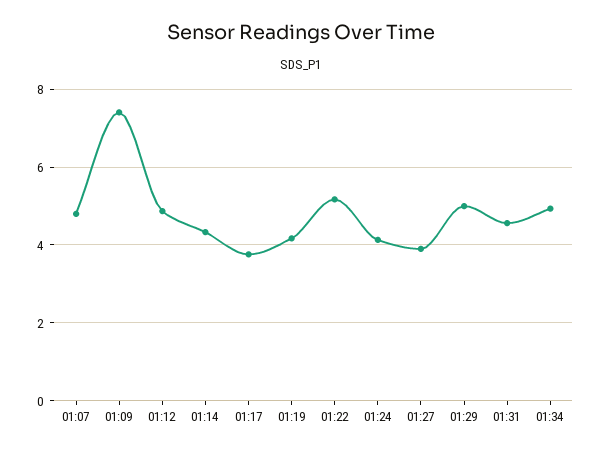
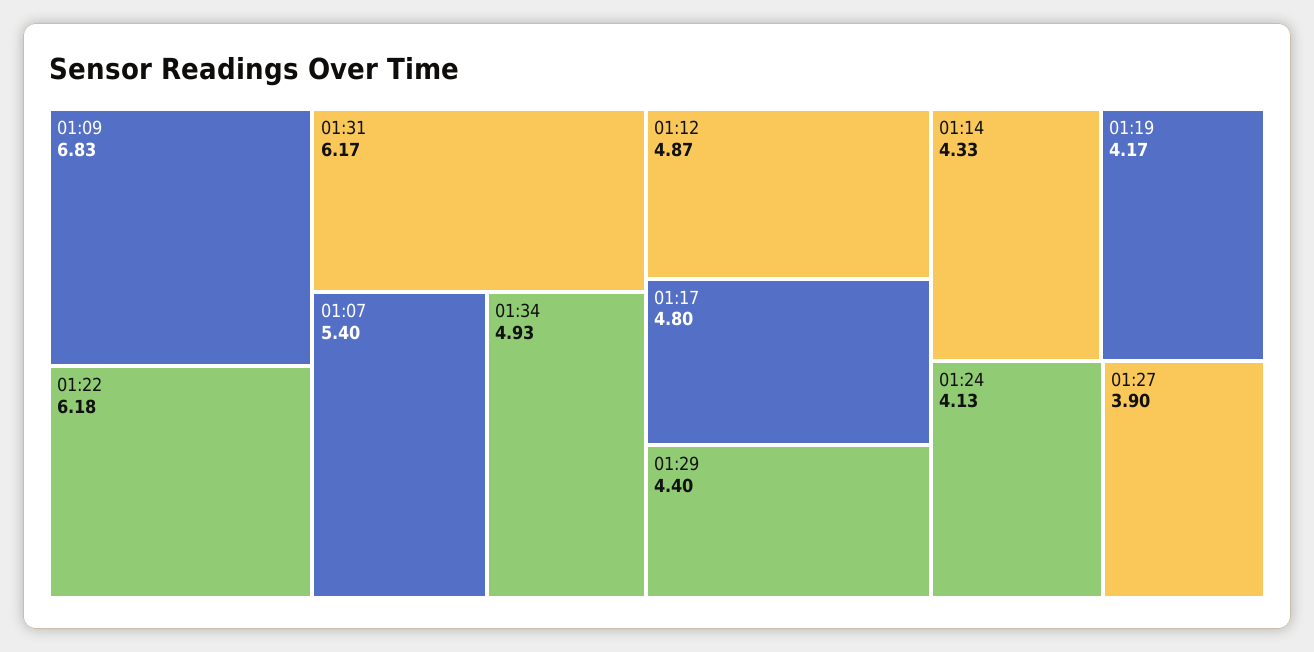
01:07: 4.8 -> 5.4
01:09: 7.4 -> 6.83
01:17: 3.8 -> 4.8
01:22: 5.2 -> 6.18
01:29: 5 -> 4.4
01:31: 4.6 -> 6.17

